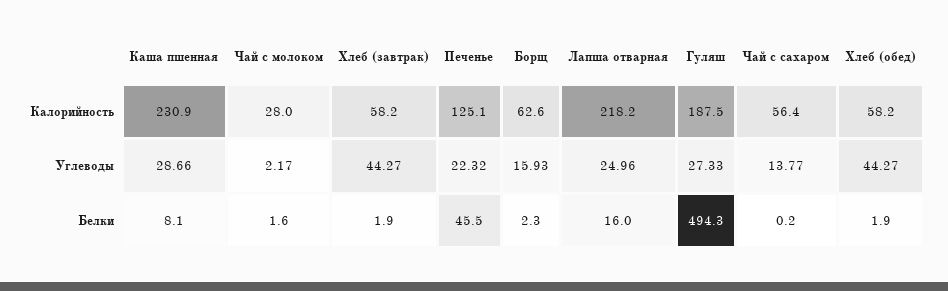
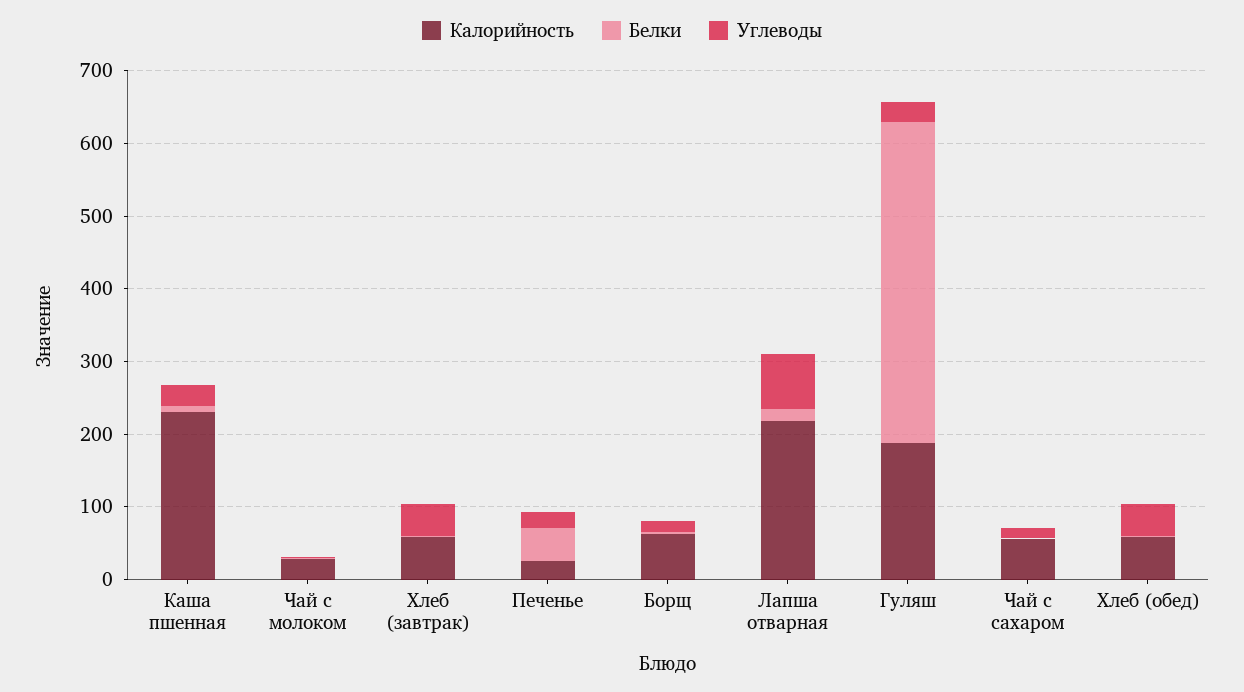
Калорийность, Печенье: 125.1 -> 20
Углеводы, Лапша отварная: 24.96 -> 80
Белки, Гуляш: 494.3 -> 440

